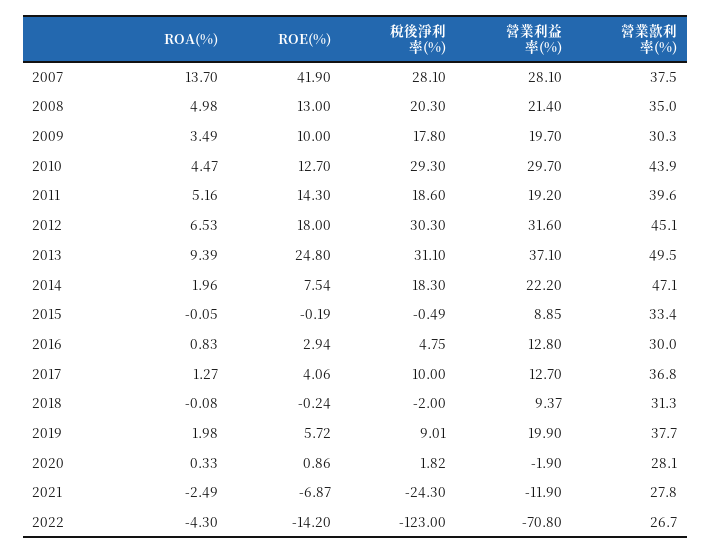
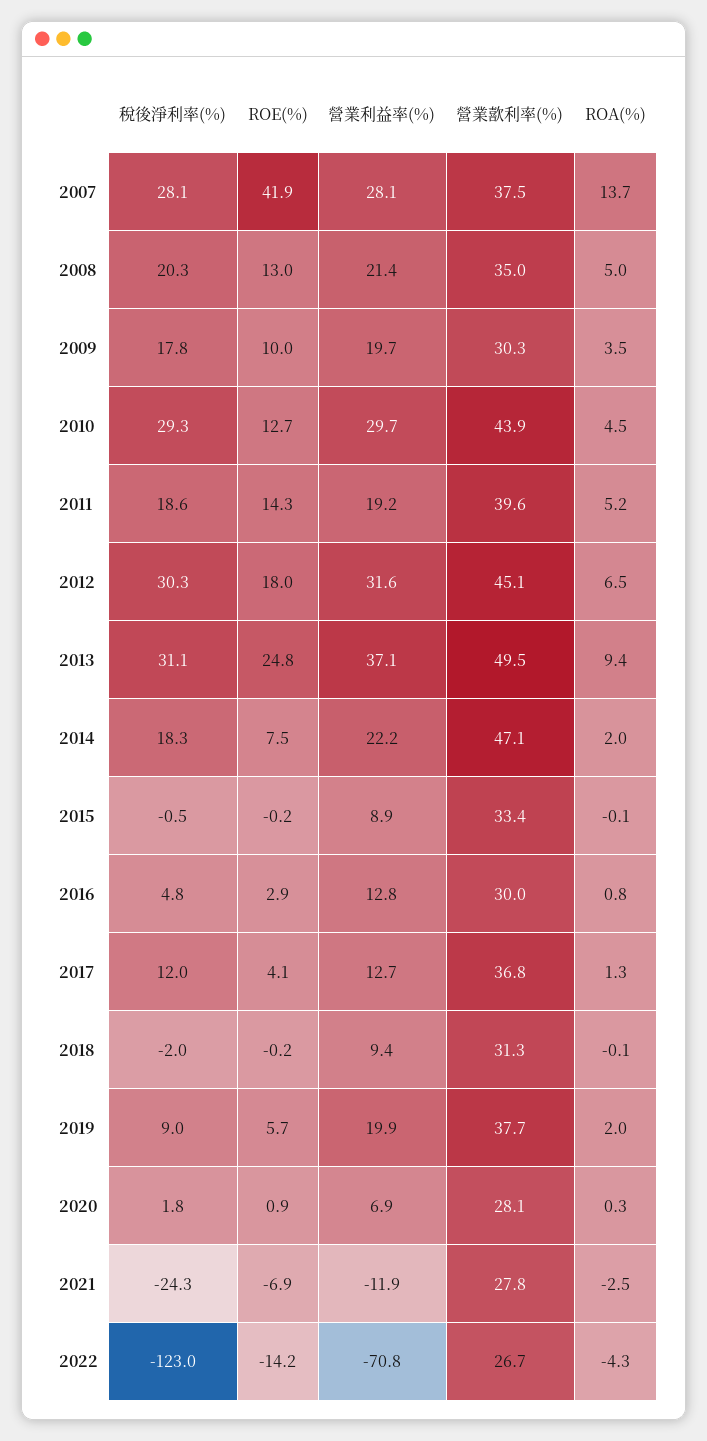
稅後淨利率(%), 2017: 10 -> 12
營業利益率(%), 2020: -1.9 -> 6.9

